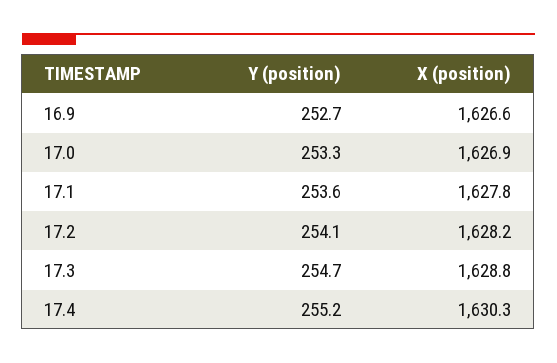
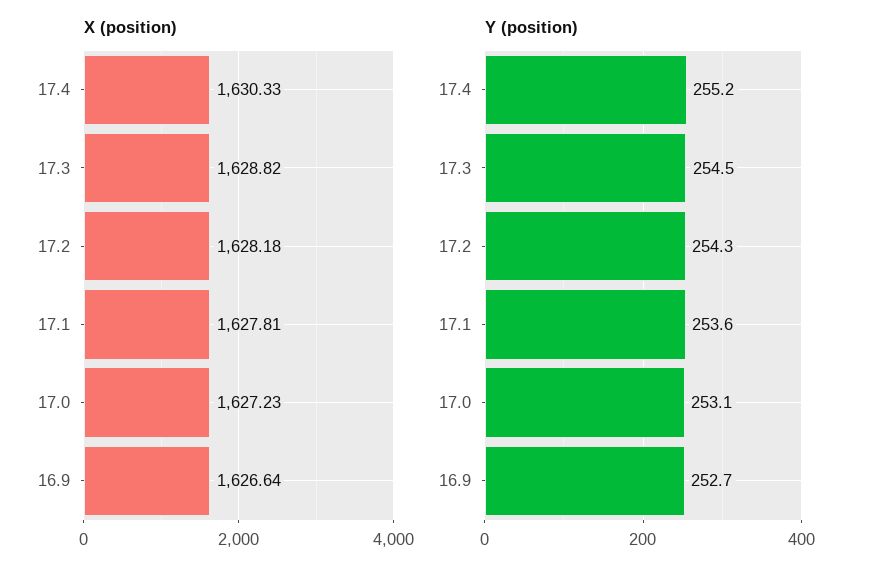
Y (position), 17.0: 253.3 -> 253.1
X (position), 17.0: 1626.9 -> 1627.23
Y (position), 17.2: 254.1 -> 254.3
Y (position), 17.3: 254.7 -> 254.5

